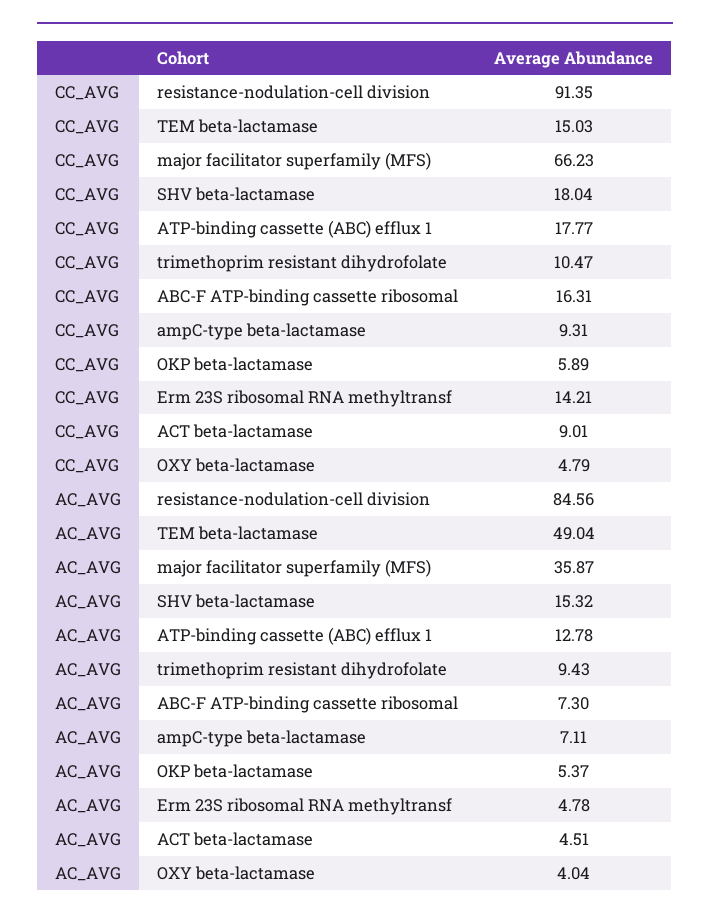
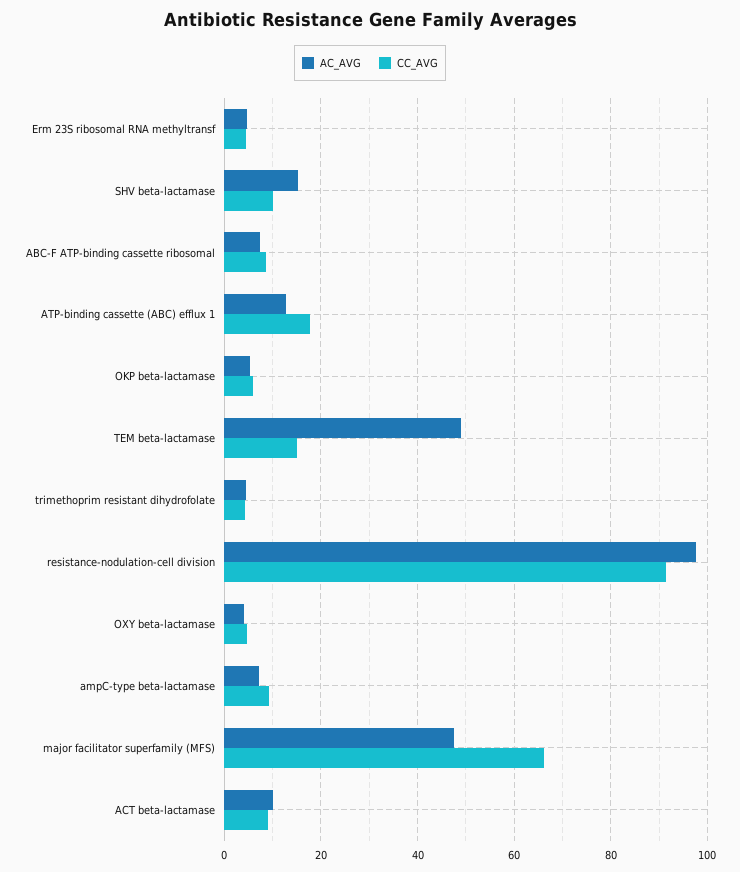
CC_AVG, SHV beta-lactamase: 18.04 -> 10
CC_AVG, trimethoprim resistant dihydrofolate: 10.47 -> 4
CC_AVG, ABC-F ATP-binding cassette ribosomal: 16.31 -> 8
CC_AVG, Erm 23S ribosomal RNA methyltransf: 14.21 -> 4
AC_AVG, resistance-nodulation-cell division: 84.56 -> 98
AC_AVG, major facilitator superfamily (MFS): 35.87 -> 48
AC_AVG, trimethoprim resistant dihydrofolate: 9.43 -> 4
AC_AVG, ACT beta-lactamase: 4.51 -> 10

